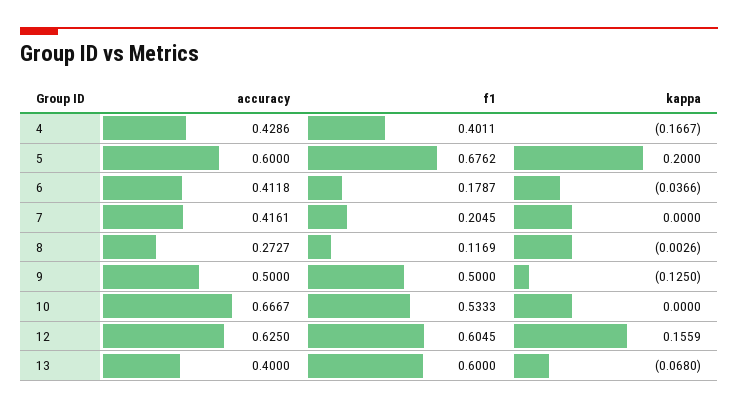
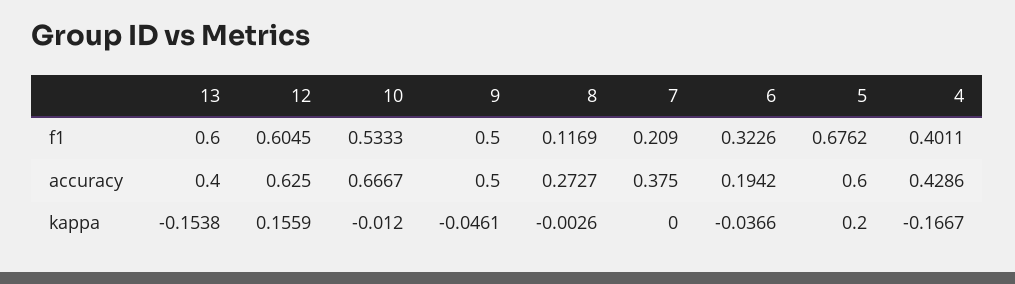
accuracy, 6: 0.4118 -> 0.1942
f1, 6: 0.1787 -> 0.3226
accuracy, 7: 0.4161 -> 0.375
f1, 7: 0.2045 -> 0.209
kappa, 9: -0.125 -> -0.0461
kappa, 10: 0 -> -0.012
kappa, 13: -0.068 -> -0.1538

